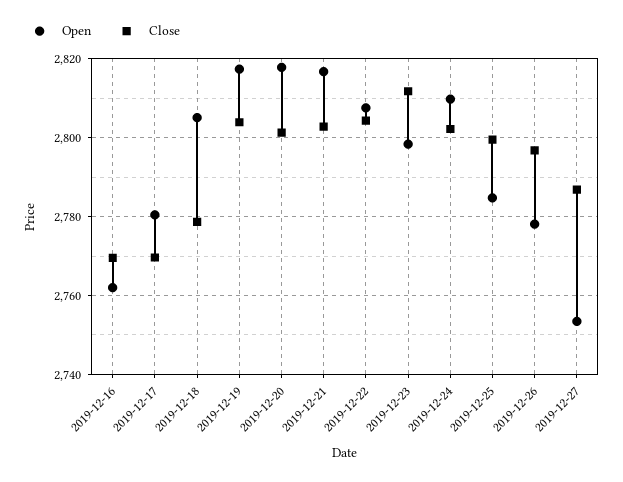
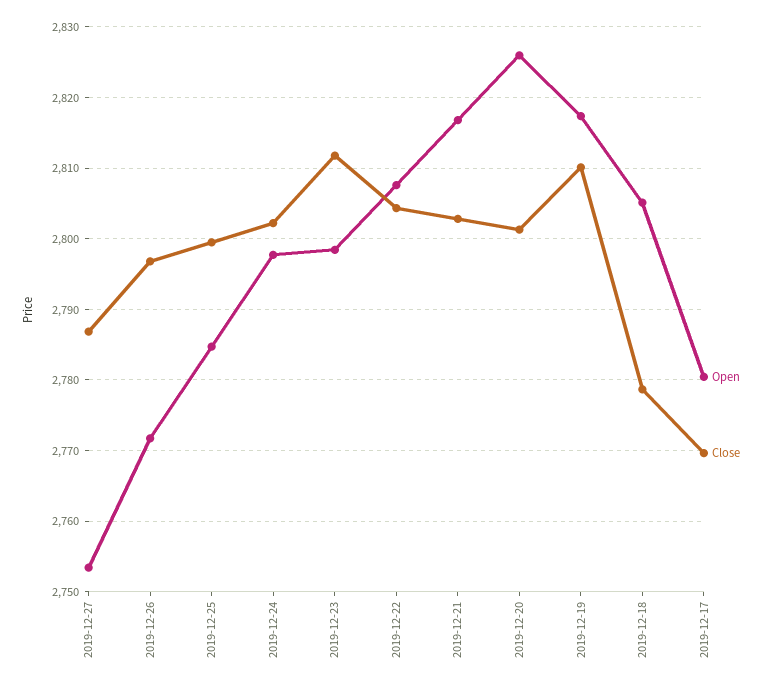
Open, 2019-12-16: 2762 -> none
Close, 2019-12-16: 2770 -> none
Close, 2019-12-19: 2804 -> 2810
Open, 2019-12-20: 2818 -> 2826
Open, 2019-12-24: 2810 -> 2798
Open, 2019-12-26: 2778 -> 2772

